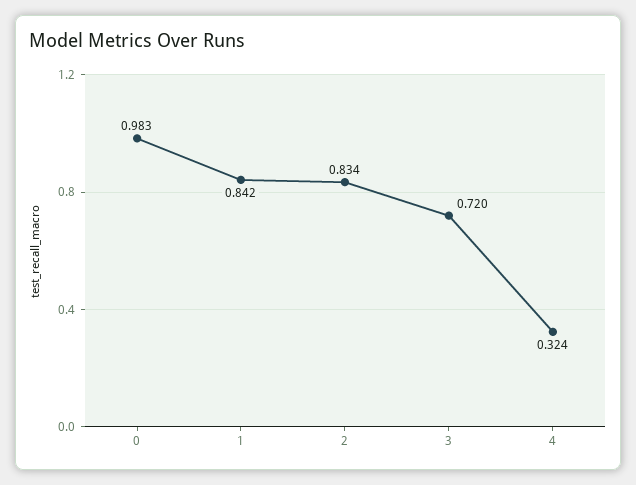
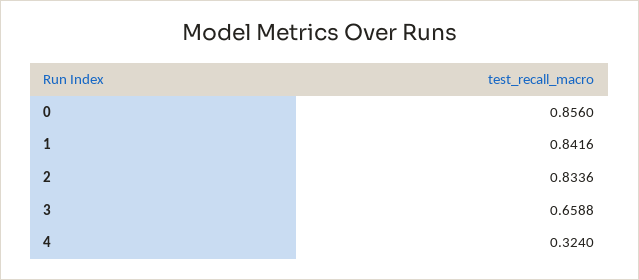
0: 0.983 -> 0.856
3: 0.72 -> 0.6588

